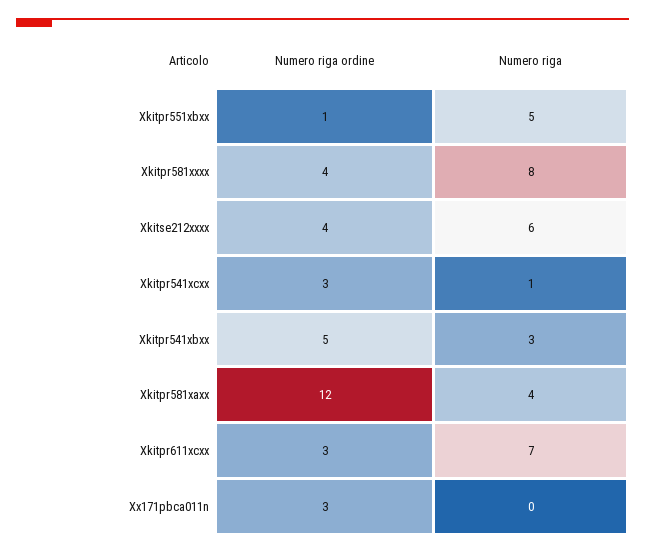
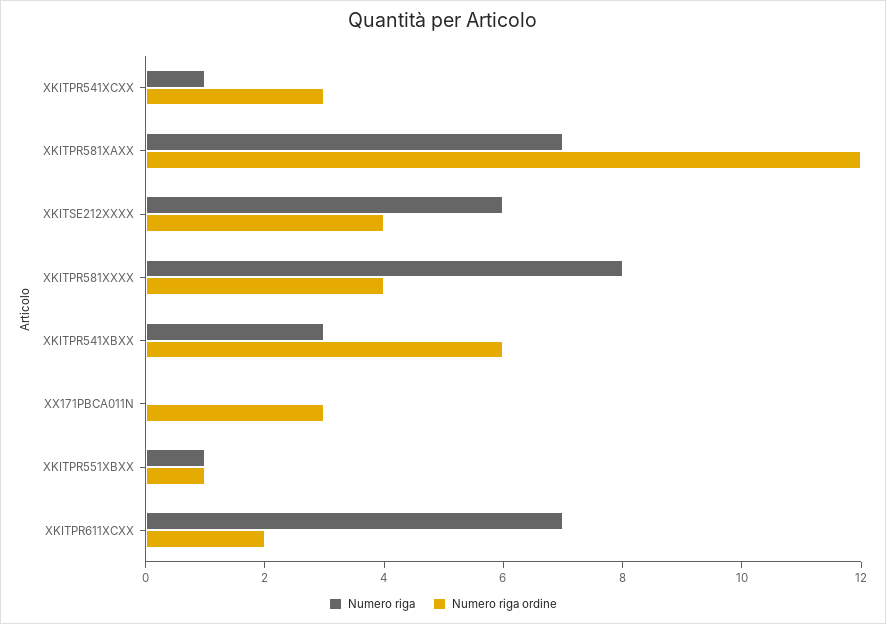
Numero riga, Xkitpr551xbxx: 5 -> 1
Numero riga ordine, Xkitpr541xbxx: 5 -> 6
Numero riga, Xkitpr581xaxx: 4 -> 7
Numero riga ordine, Xkitpr611xcxx: 3 -> 2

